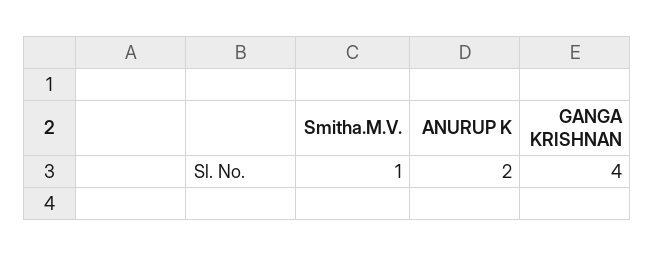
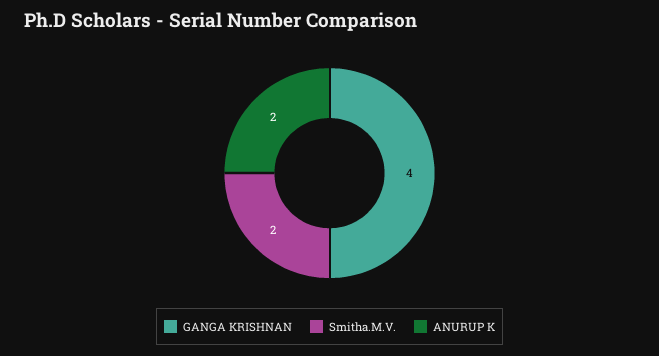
Smitha.M.V.: 1 -> 2

